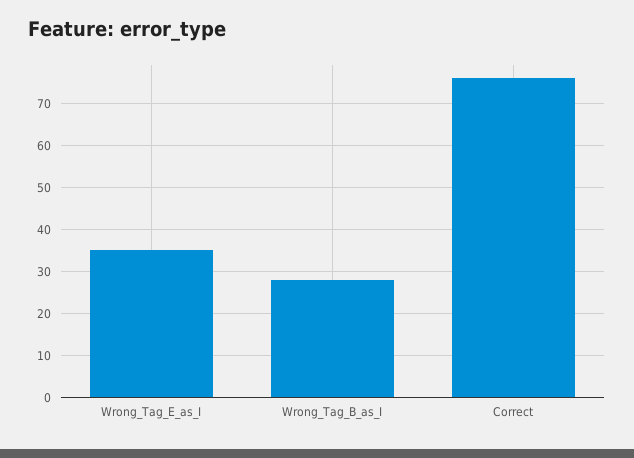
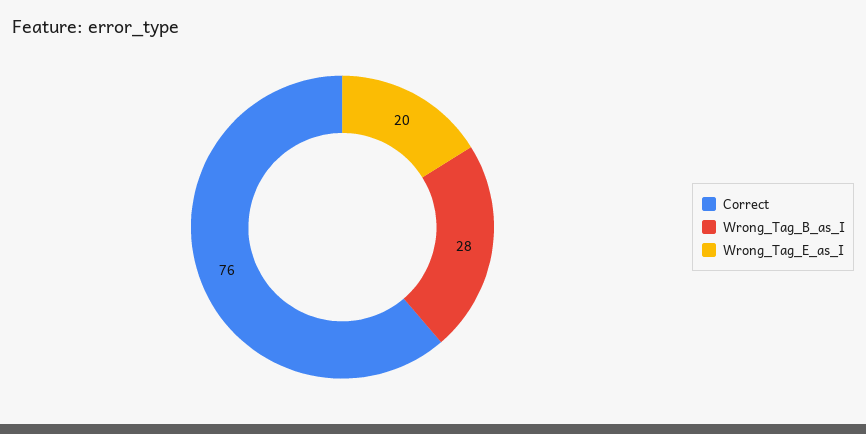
Wrong_Tag_E_as_I: 35 -> 20

